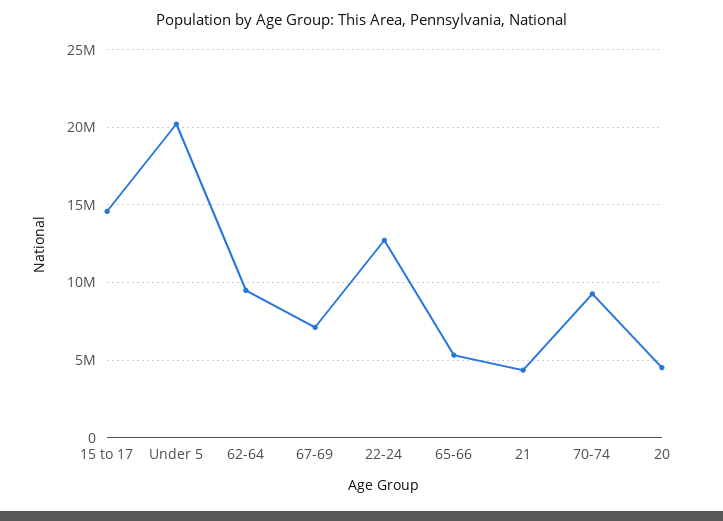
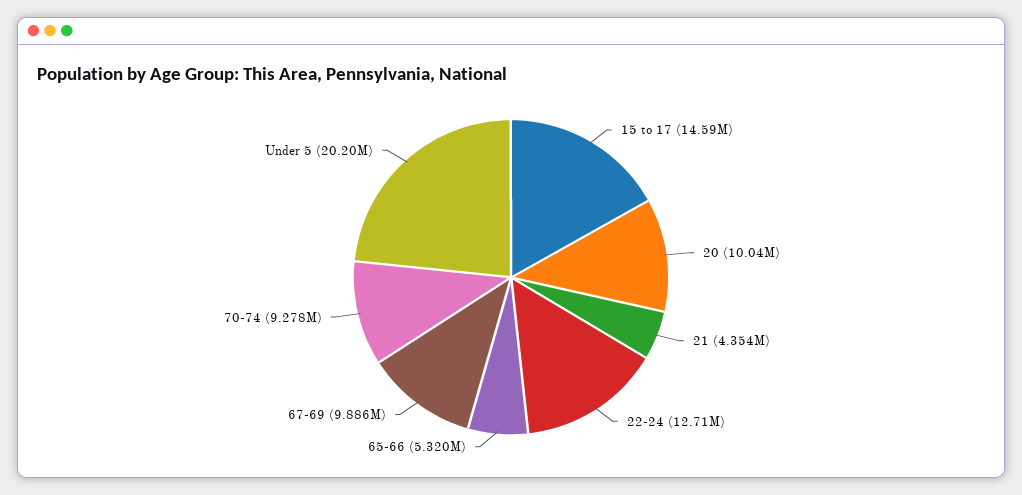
62-64: 9500000 -> none
67-69: 7000000 -> 9886000
20: 4500000 -> 10040000

